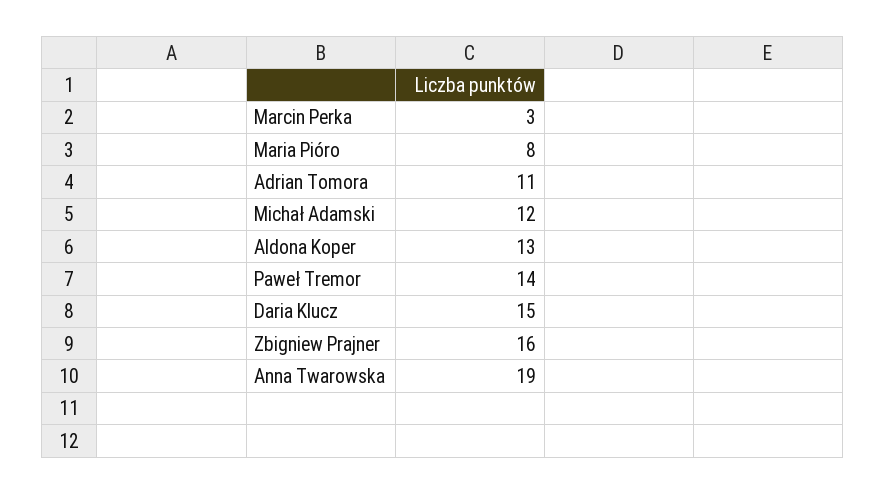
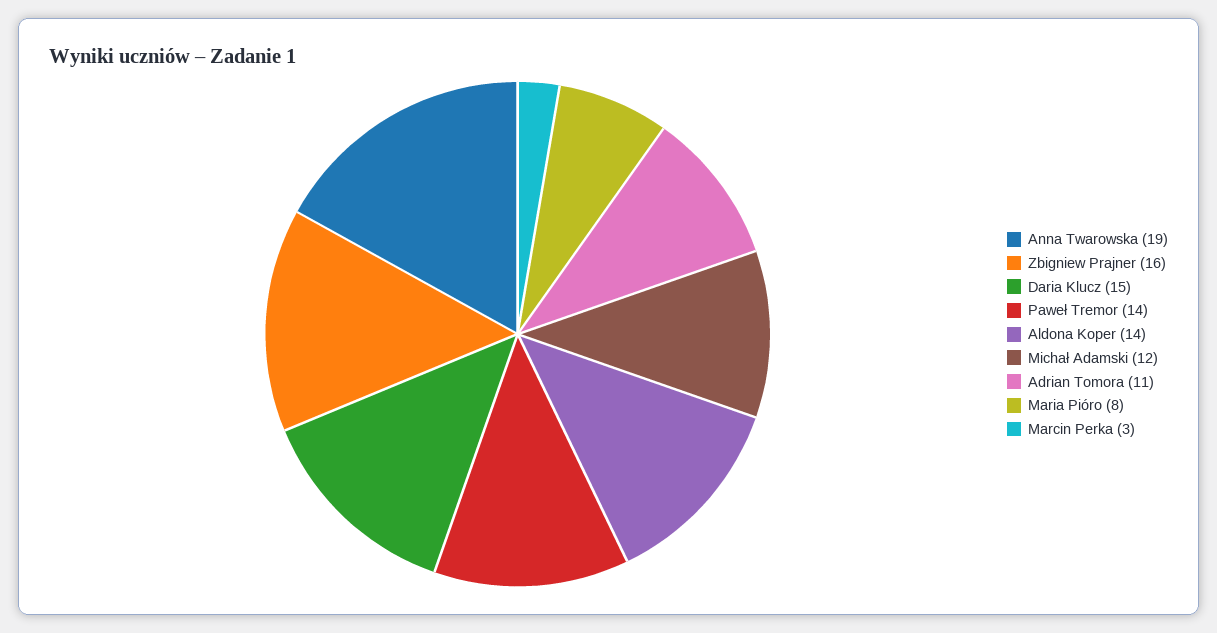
Aldona Koper: 13 -> 14

